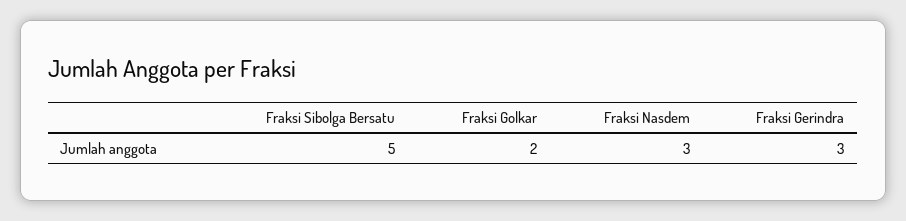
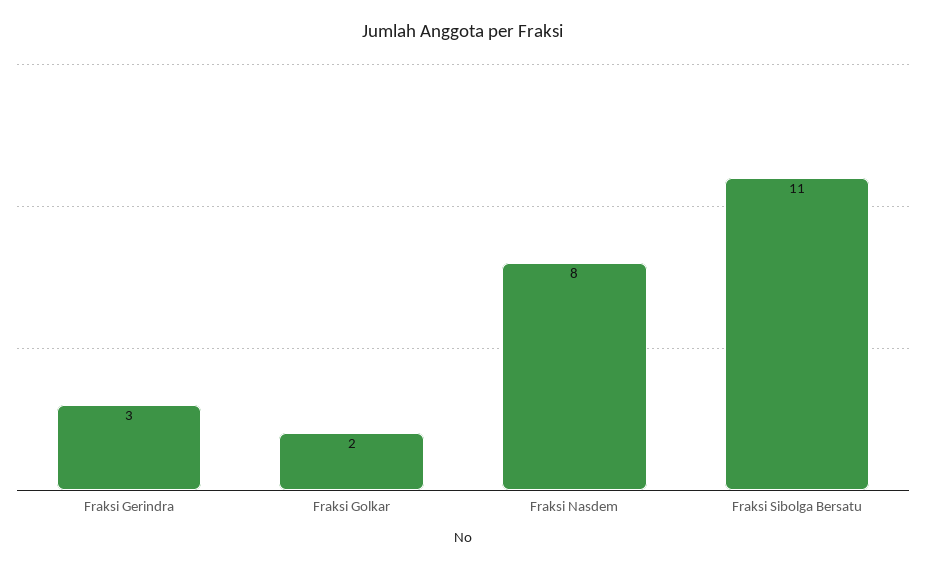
Fraksi Sibolga Bersatu: 5 -> 11
Fraksi Nasdem: 3 -> 8

